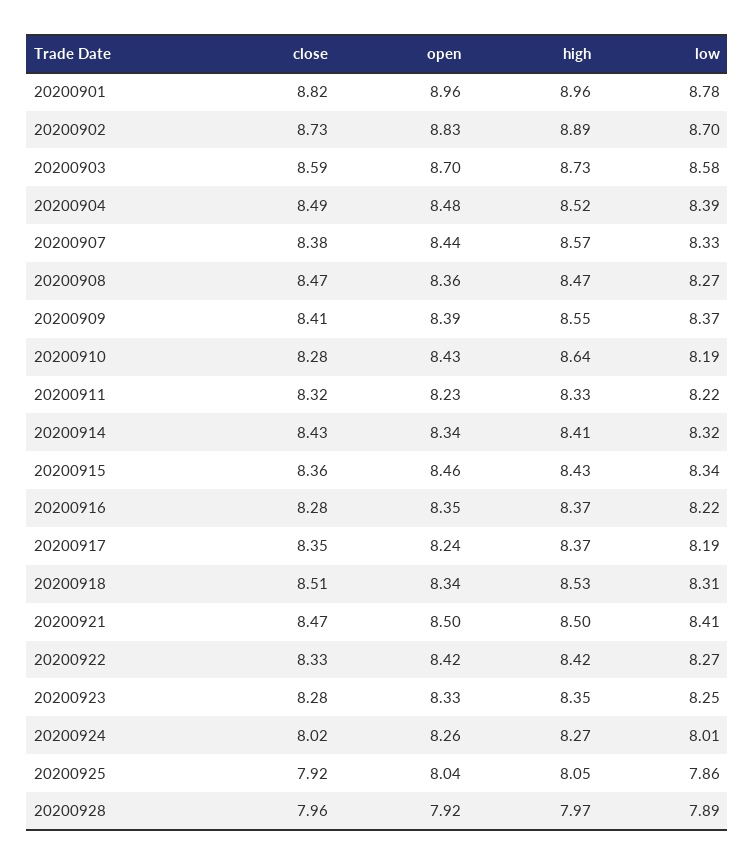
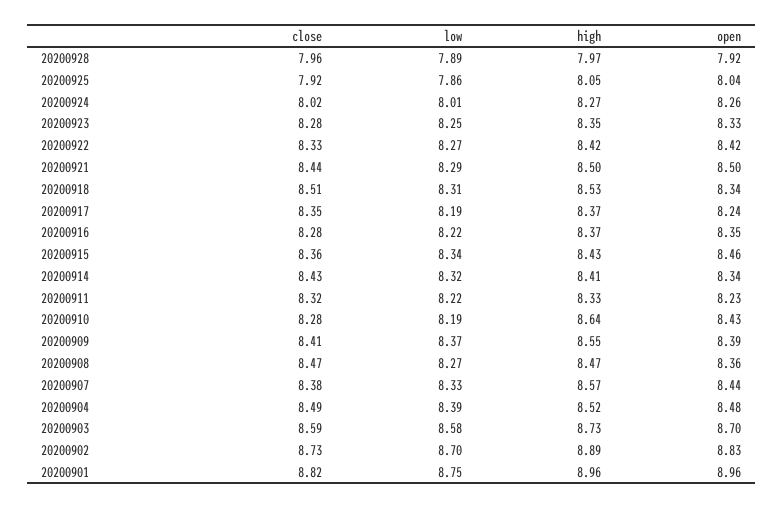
low, 20200901: 8.78 -> 8.75
close, 20200921: 8.47 -> 8.44
low, 20200921: 8.41 -> 8.29

